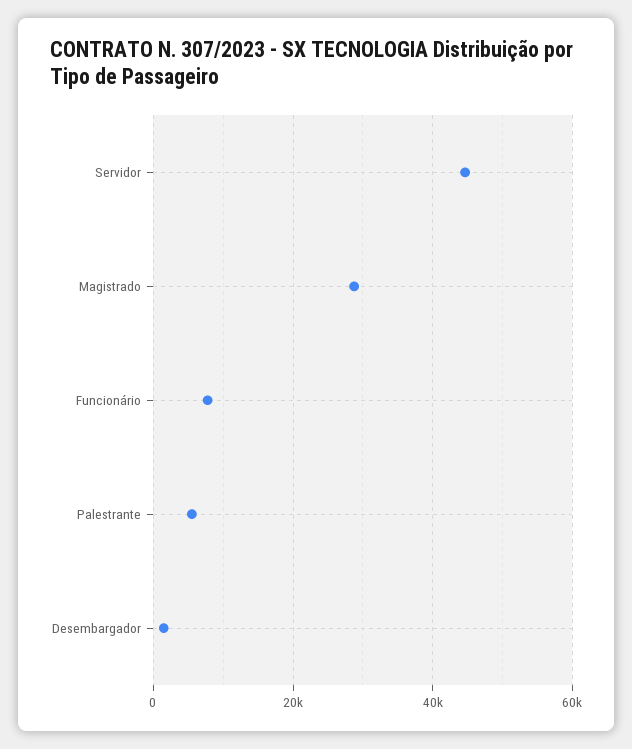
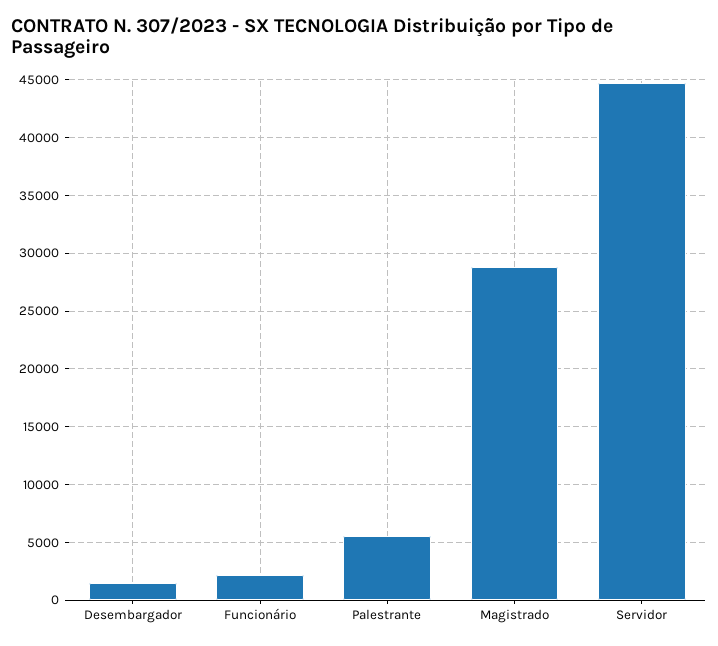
Funcionário: 8000 -> 2000

